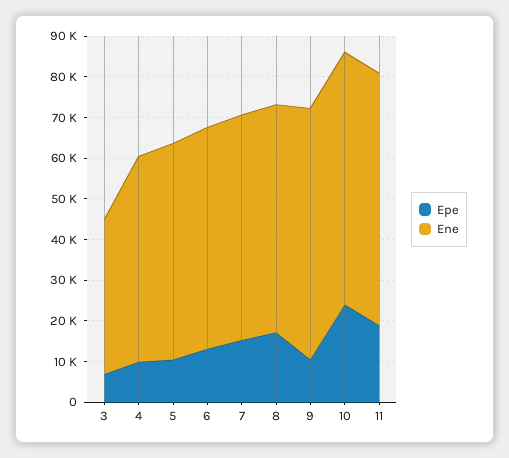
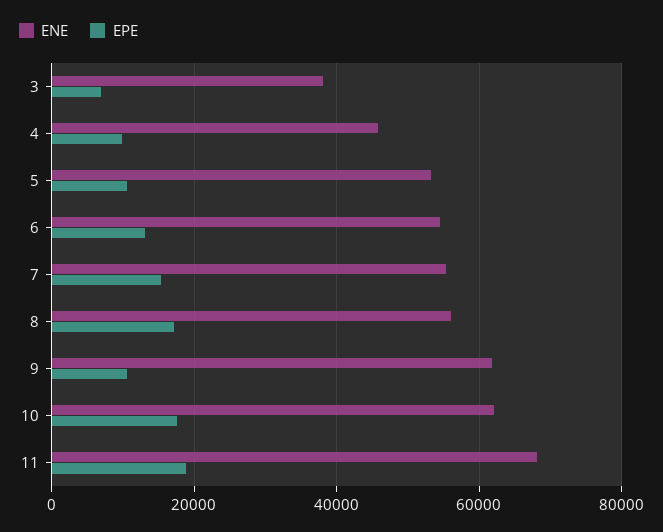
Ene, 4: 50000 -> 46000
Epe, 10: 24000 -> 18000
Ene, 11: 62000 -> 68000

